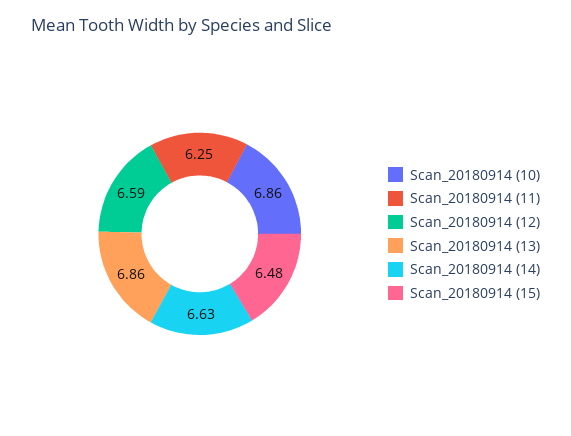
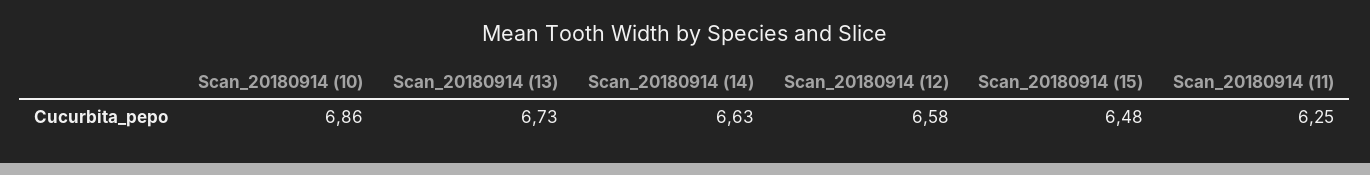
Scan_20180914 (12): 6.59 -> 6.58
Scan_20180914 (13): 6.86 -> 6.73

